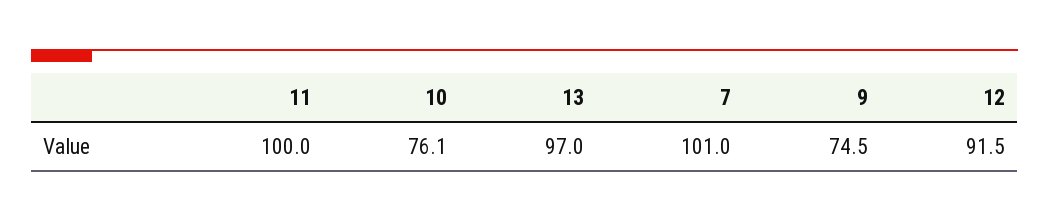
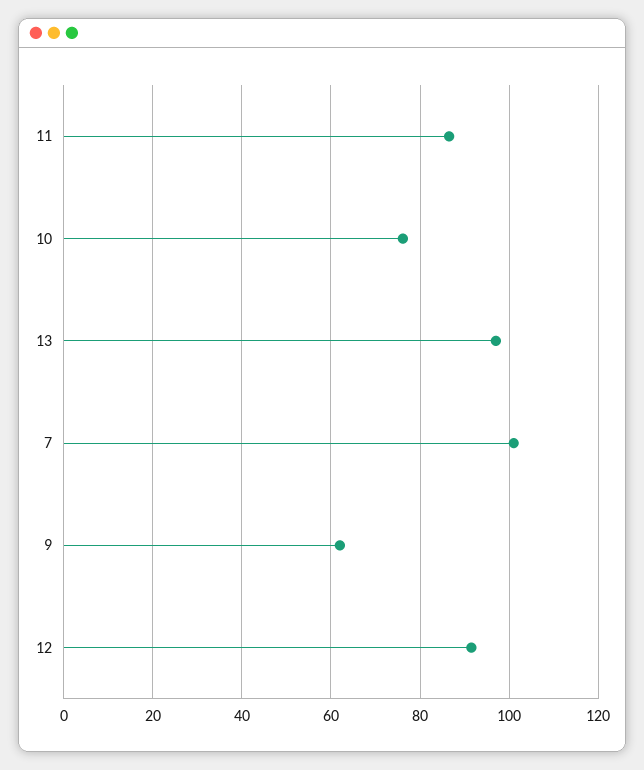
11: 100 -> 86
9: 74.5 -> 62

